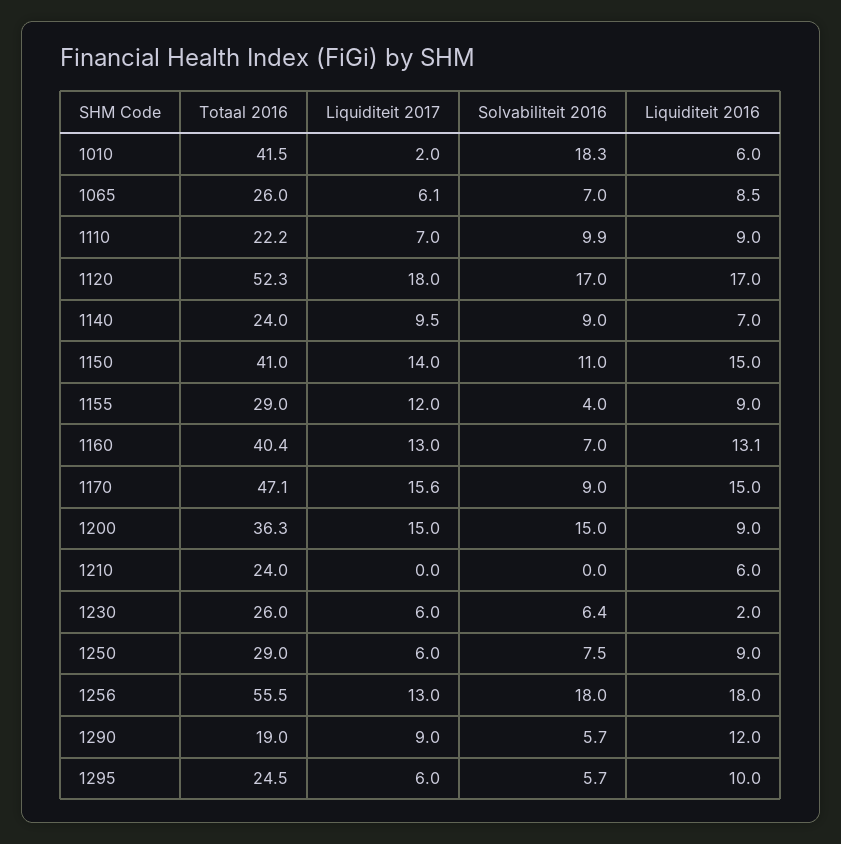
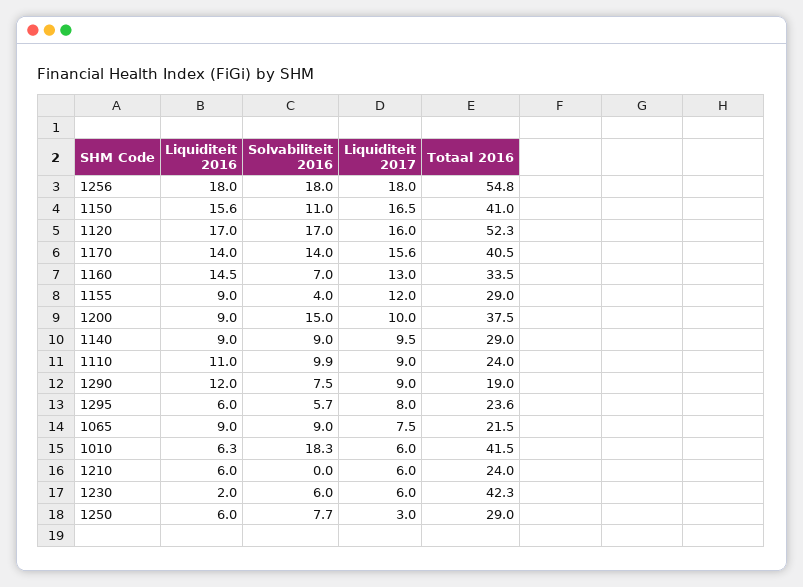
Liquiditeit 2017, 1010: 2 -> 6
Liquiditeit 2016, 1010: 6 -> 6.3
Totaal 2016, 1065: 26 -> 21.5
Liquiditeit 2017, 1065: 6.1 -> 7.5
Solvabiliteit 2016, 1065: 7 -> 9
Liquiditeit 2016, 1065: 8.5 -> 9
Totaal 2016, 1110: 22.2 -> 24
Liquiditeit 2017, 1110: 7 -> 9
Liquiditeit 2016, 1110: 9 -> 11
Liquiditeit 2017, 1120: 18 -> 16
Totaal 2016, 1140: 24 -> 29
Liquiditeit 2016, 1140: 7 -> 9
Liquiditeit 2017, 1150: 14 -> 16.5
Liquiditeit 2016, 1150: 15 -> 15.6
Totaal 2016, 1160: 40.4 -> 33.5
Liquiditeit 2016, 1160: 13.1 -> 14.5
Totaal 2016, 1170: 47.1 -> 40.5
Solvabiliteit 2016, 1170: 9 -> 14
Liquiditeit 2016, 1170: 15 -> 14
Totaal 2016, 1200: 36.3 -> 37.5
Liquiditeit 2017, 1200: 15 -> 10
Liquiditeit 2017, 1210: 0 -> 6
Totaal 2016, 1230: 26 -> 42.3
Solvabiliteit 2016, 1230: 6.4 -> 6
Liquiditeit 2017, 1250: 6 -> 3
Solvabiliteit 2016, 1250: 7.5 -> 7.7
Liquiditeit 2016, 1250: 9 -> 6
Totaal 2016, 1256: 55.5 -> 54.8
Liquiditeit 2017, 1256: 13 -> 18
Solvabiliteit 2016, 1290: 5.7 -> 7.5
Totaal 2016, 1295: 24.5 -> 23.6
Liquiditeit 2017, 1295: 6 -> 8
Liquiditeit 2016, 1295: 10 -> 6

